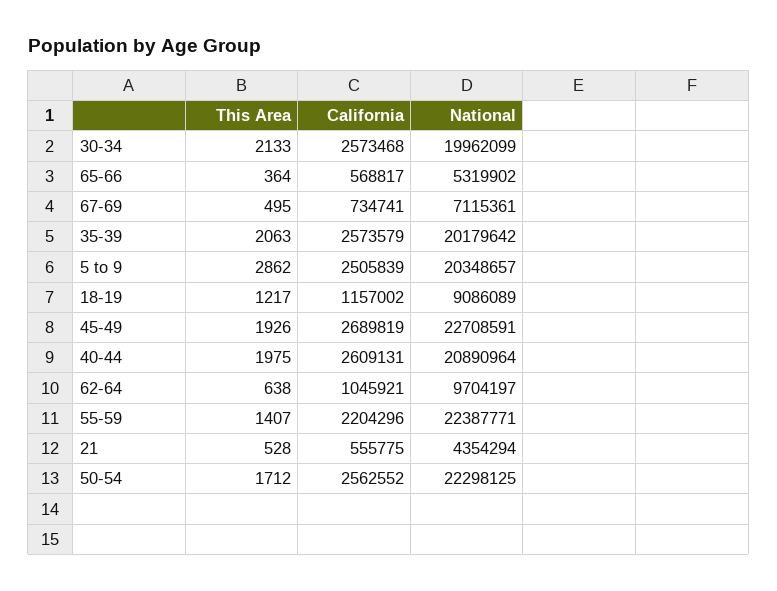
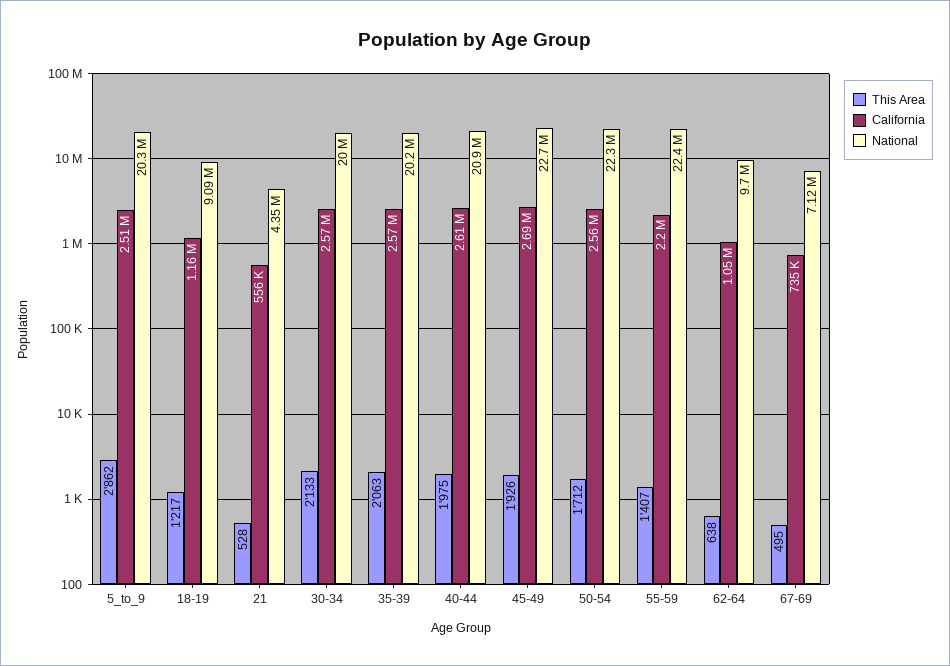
This Area, 65-66: 364 -> none
California, 65-66: 568817 -> none
National, 65-66: 5319902 -> none

